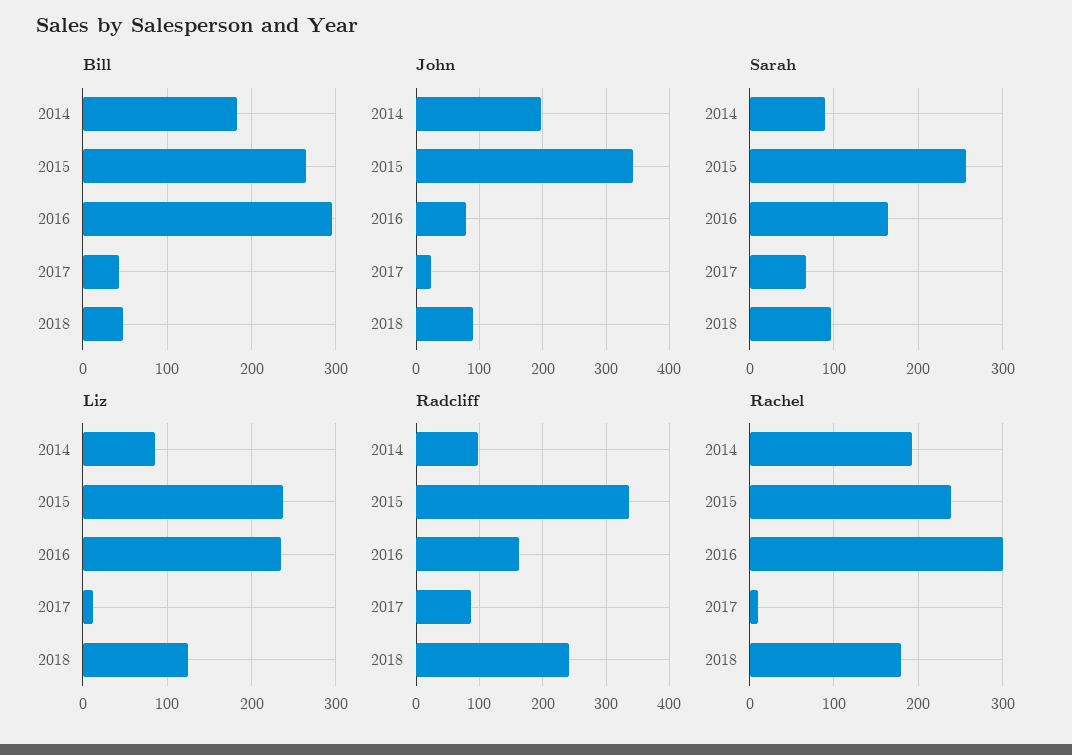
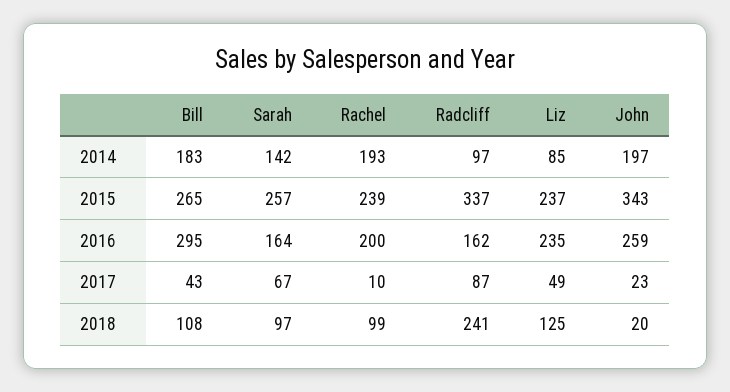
Bill, 2018: 50 -> 108
John, 2016: 80 -> 259
John, 2018: 90 -> 20
Sarah, 2014: 90 -> 142
Liz, 2017: 10 -> 49
Rachel, 2016: 300 -> 200
Rachel, 2018: 180 -> 99

